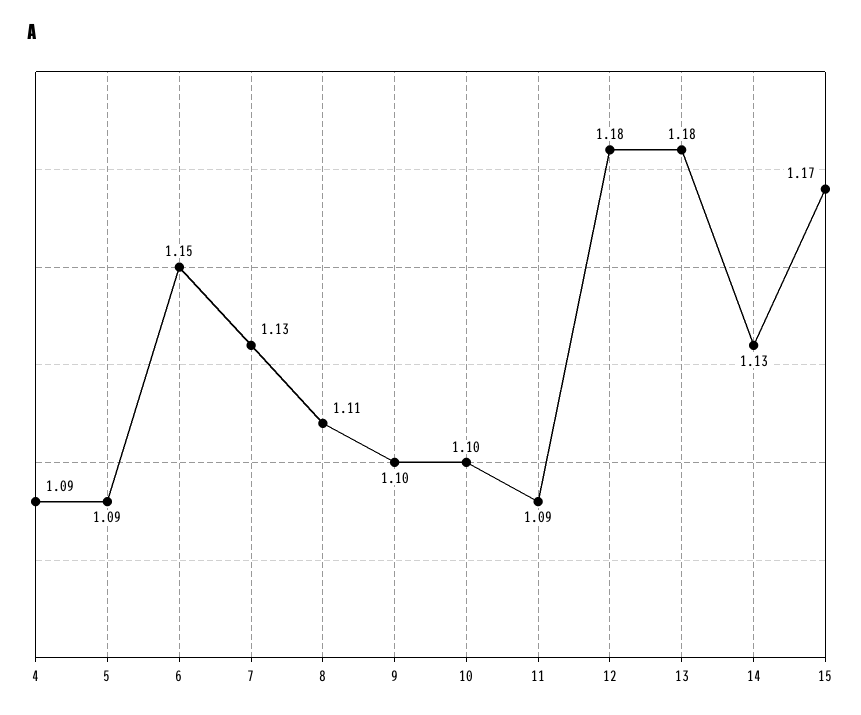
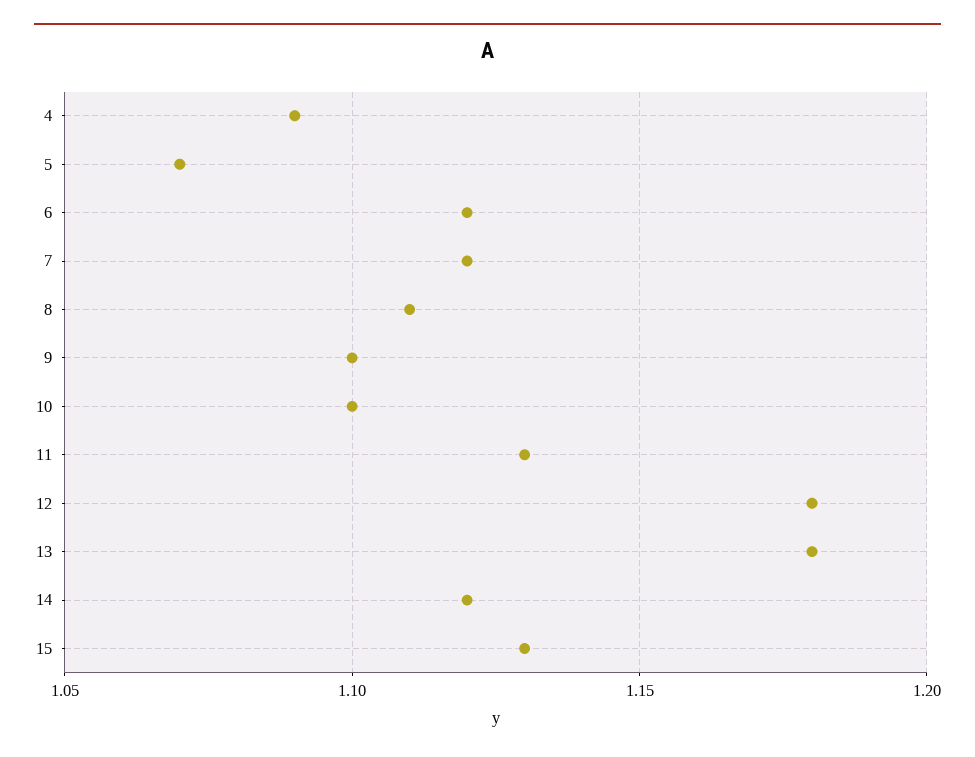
5: 1.09 -> 1.07
6: 1.15 -> 1.12
7: 1.13 -> 1.12
11: 1.09 -> 1.13
14: 1.13 -> 1.12
15: 1.17 -> 1.13

